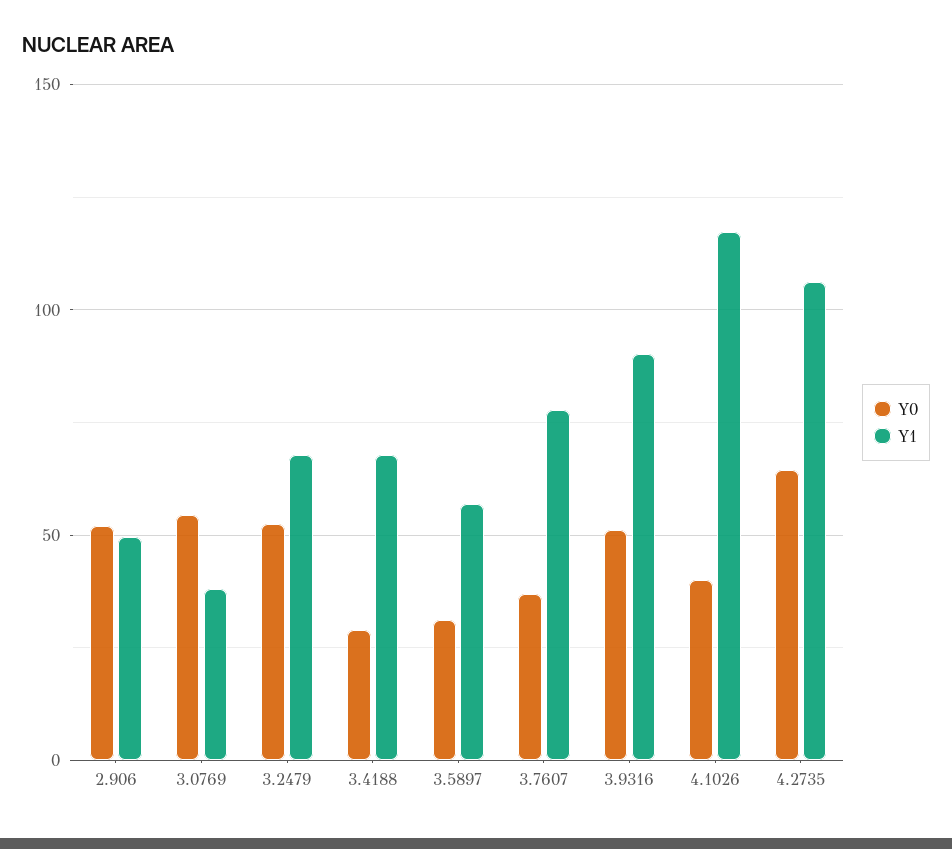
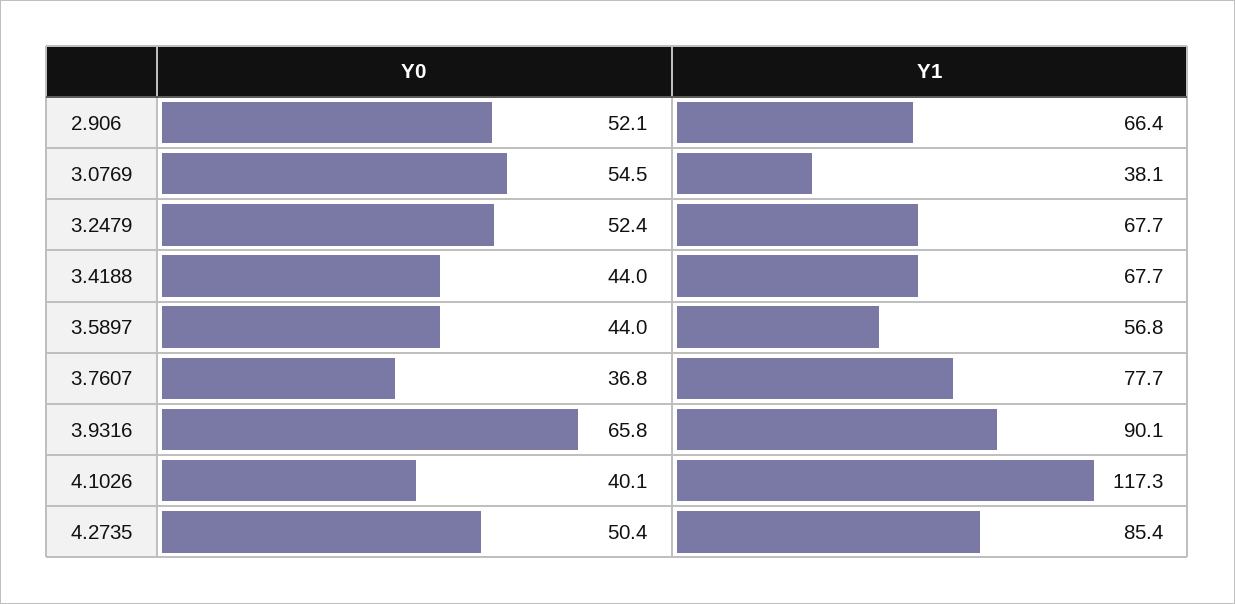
Y1, 2.906: 50 -> 66.4
Y0, 3.4188: 30 -> 44
Y0, 3.5897: 30 -> 44
Y0, 3.9316: 50 -> 65.8
Y0, 4.2735: 65 -> 50.4
Y1, 4.2735: 105 -> 85.4

